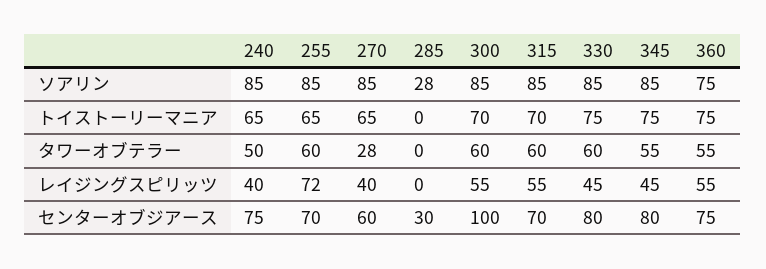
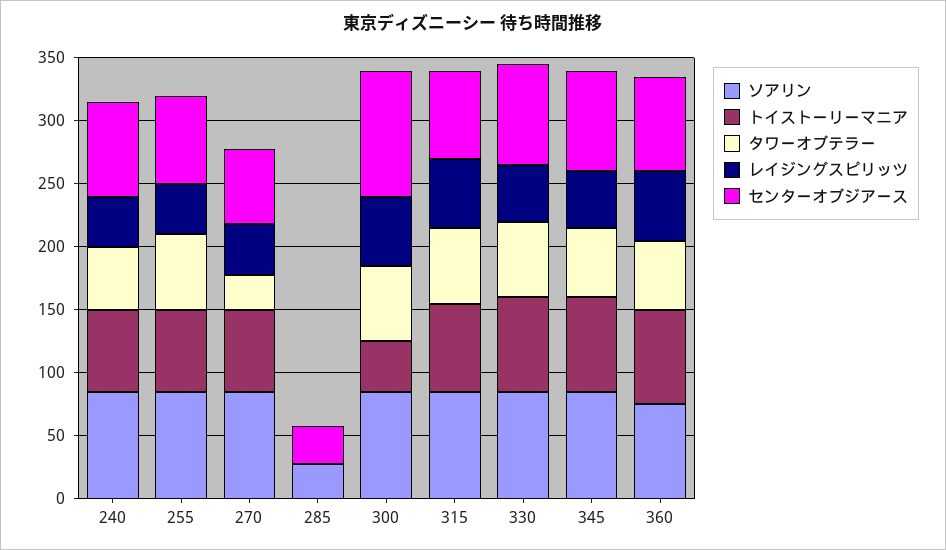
トイストーリーマニア, 300: 70 -> 40
レイジングスピリッツ, 255: 72 -> 40

